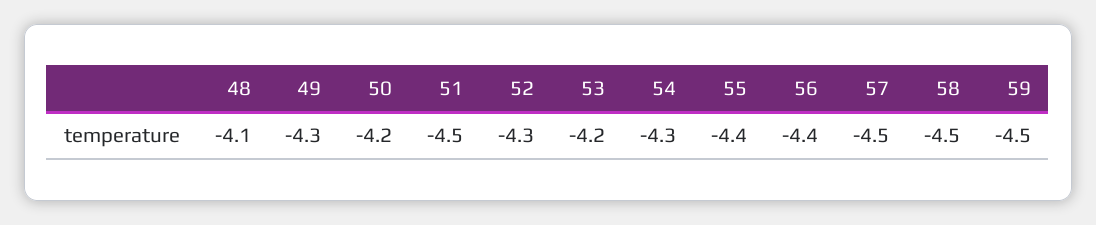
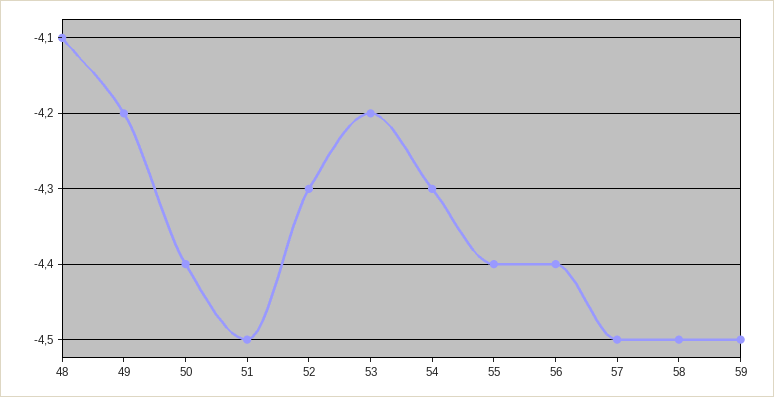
49: -4.3 -> -4.2
50: -4.2 -> -4.4

